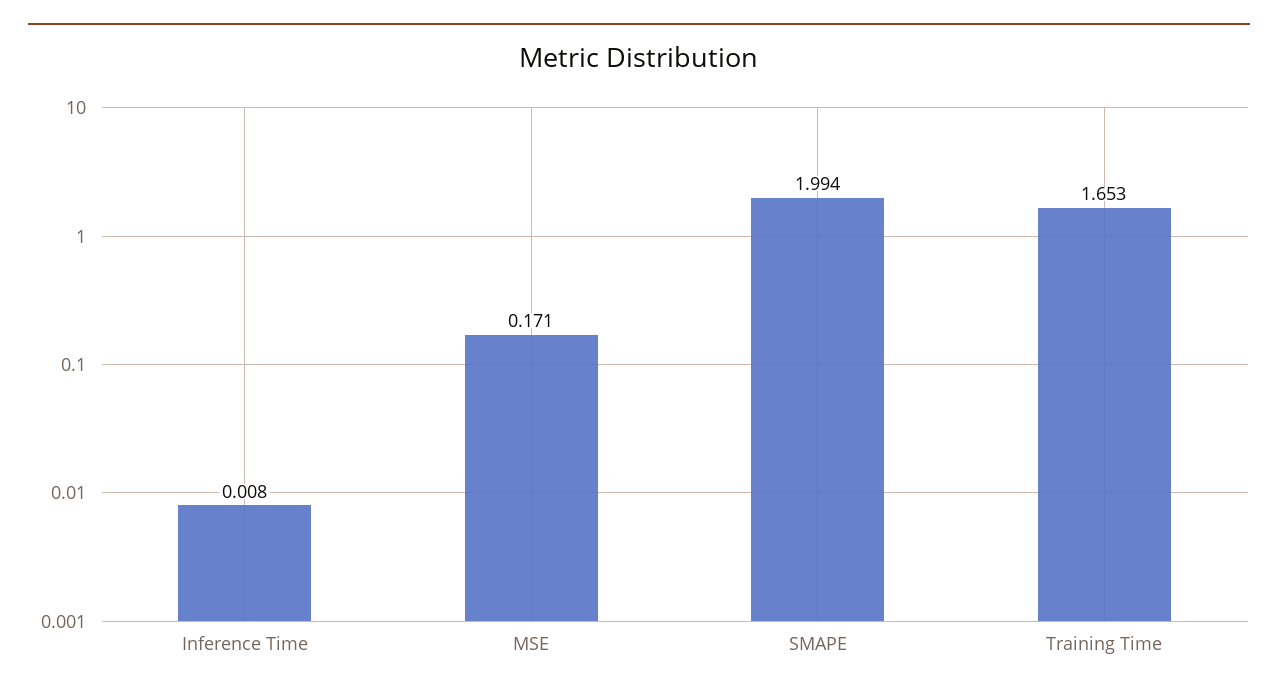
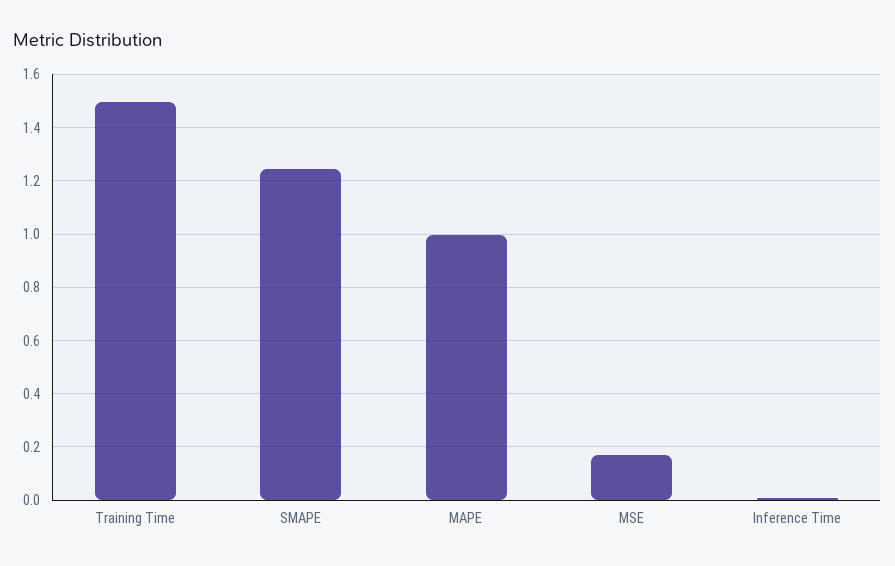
SMAPE: 1.994 -> 1.25
Training Time: 1.653 -> 1.5
MAPE: none -> 1

